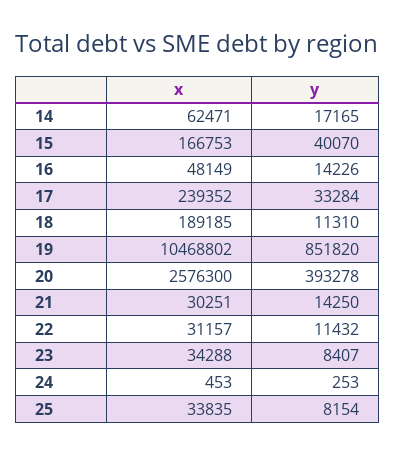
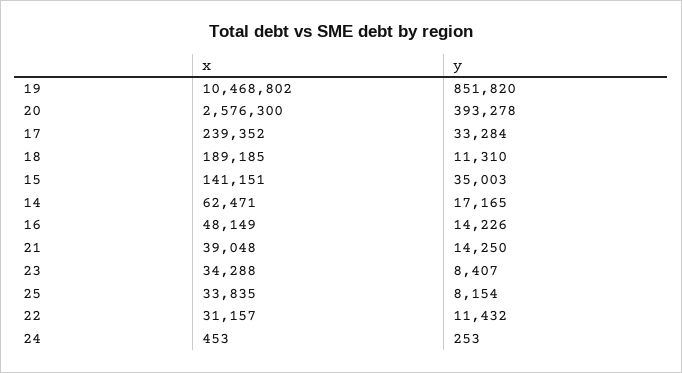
x, 15: 166753 -> 141151
y, 15: 40070 -> 35003
x, 21: 30251 -> 39048

